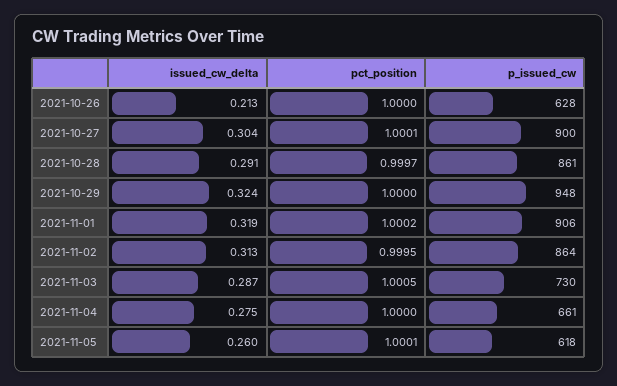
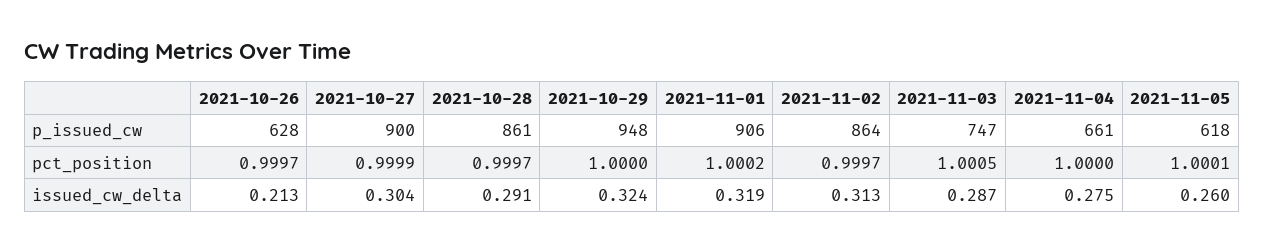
pct_position, 2021-10-26: 1 -> 0.9997
pct_position, 2021-10-27: 1.0001 -> 0.9999
pct_position, 2021-11-02: 0.9995 -> 0.9997
p_issued_cw, 2021-11-03: 730 -> 747

